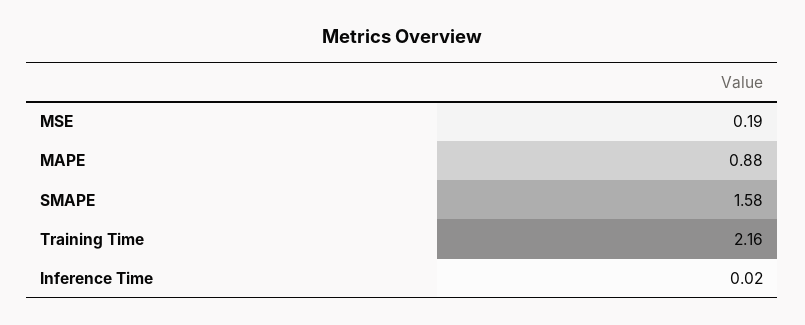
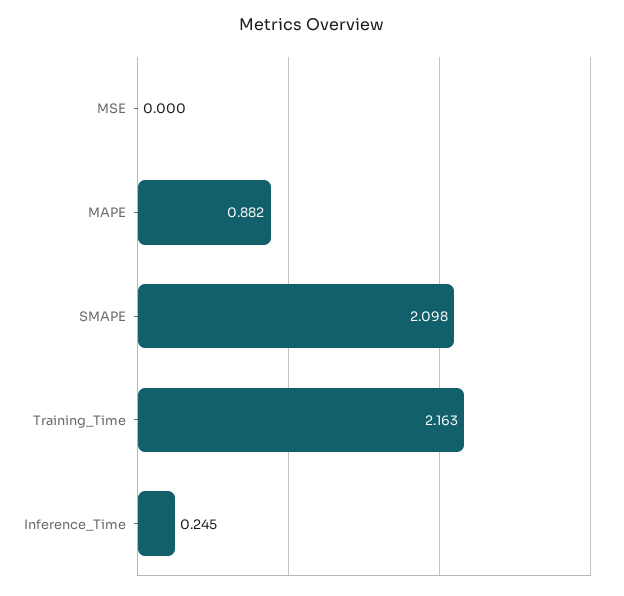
MSE: 0.19 -> 0
SMAPE: 1.58 -> 2.098
Inference Time: 0.02 -> 0.245

